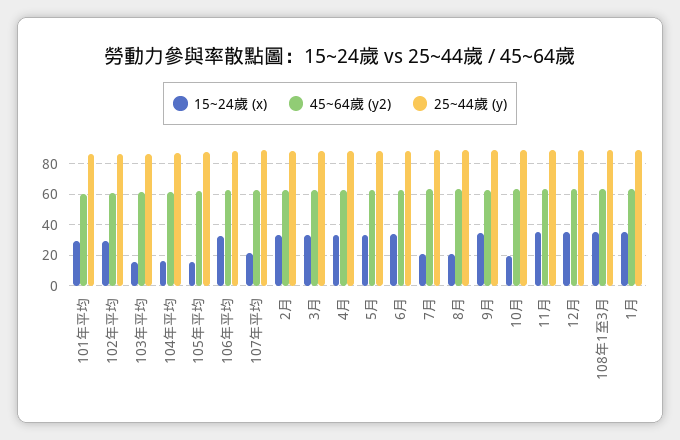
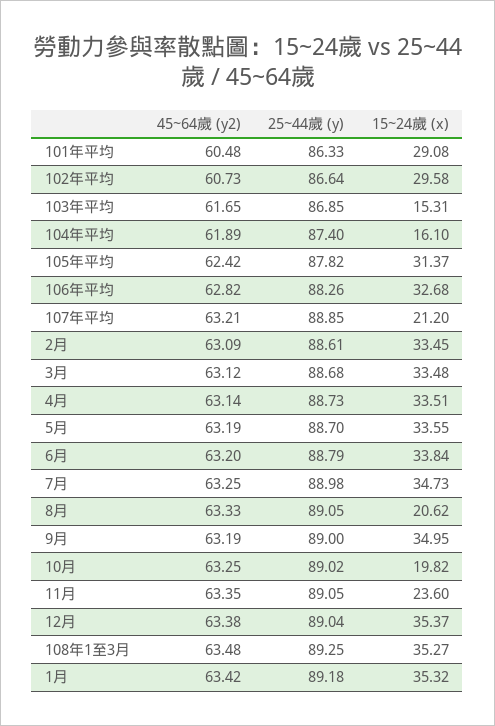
15~24歲 (x), 105年平均: 15 -> 31.37
15~24歲 (x), 7月: 20 -> 34.73
15~24歲 (x), 11月: 35 -> 23.6

